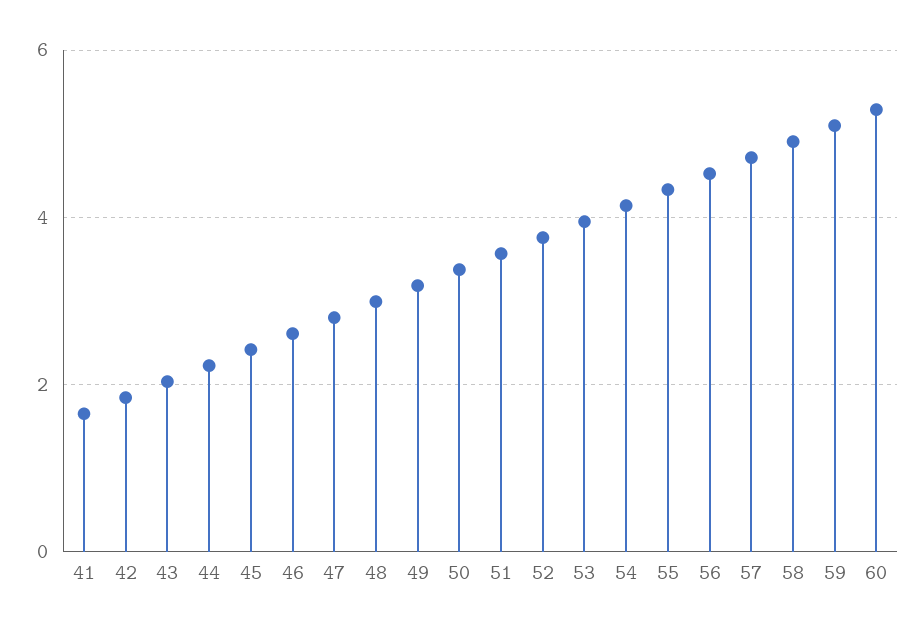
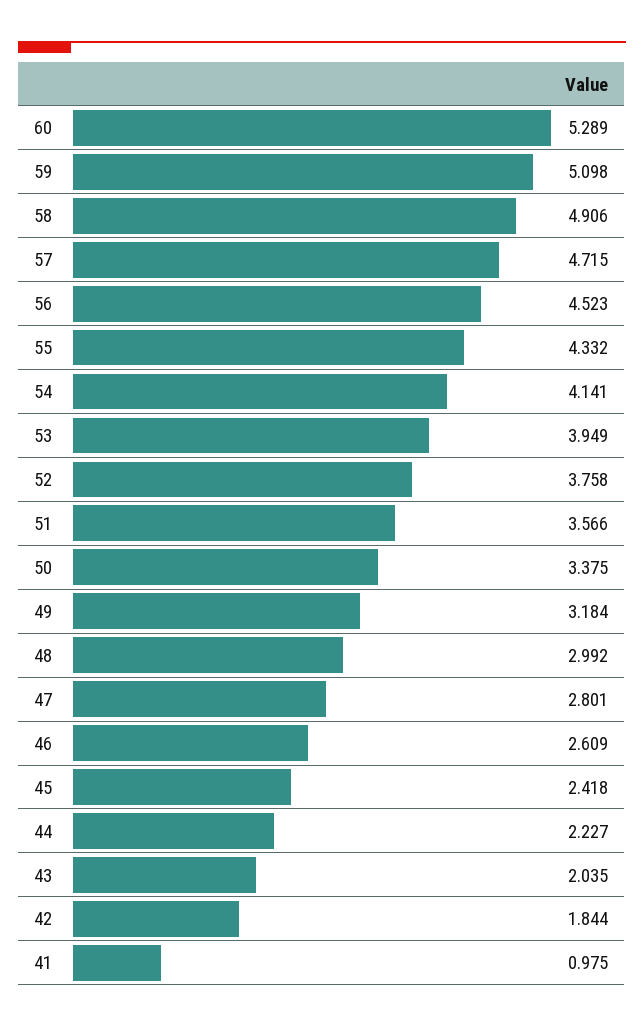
41: 1.6 -> 0.975

